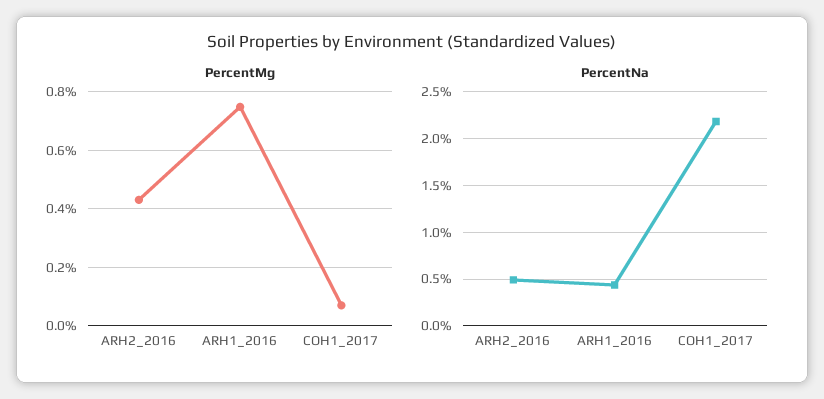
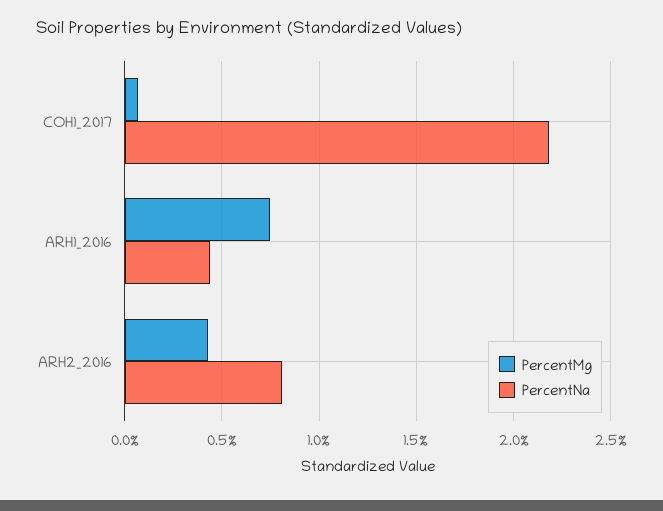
PercentNa, ARH2_2016: 0.5 -> 0.8

